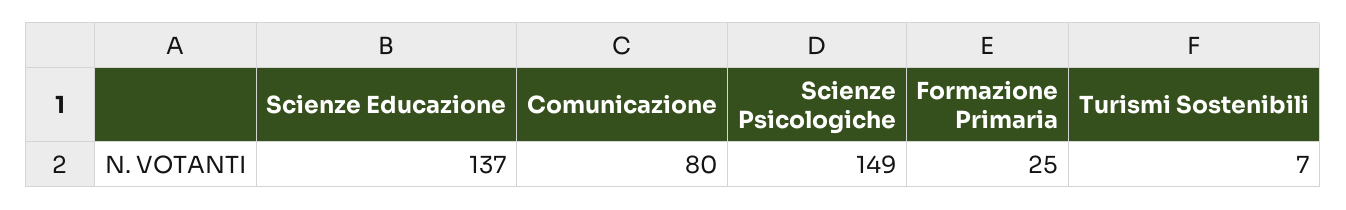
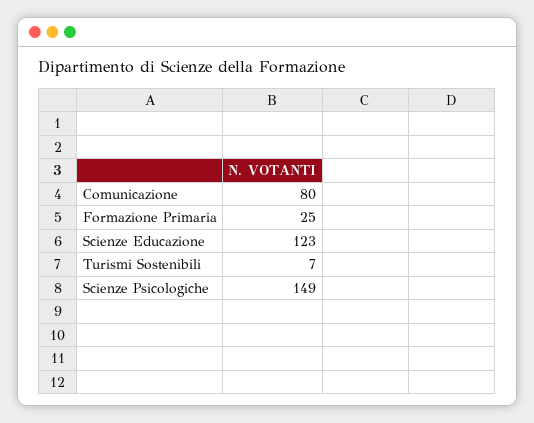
Scienze Educazione: 137 -> 123

